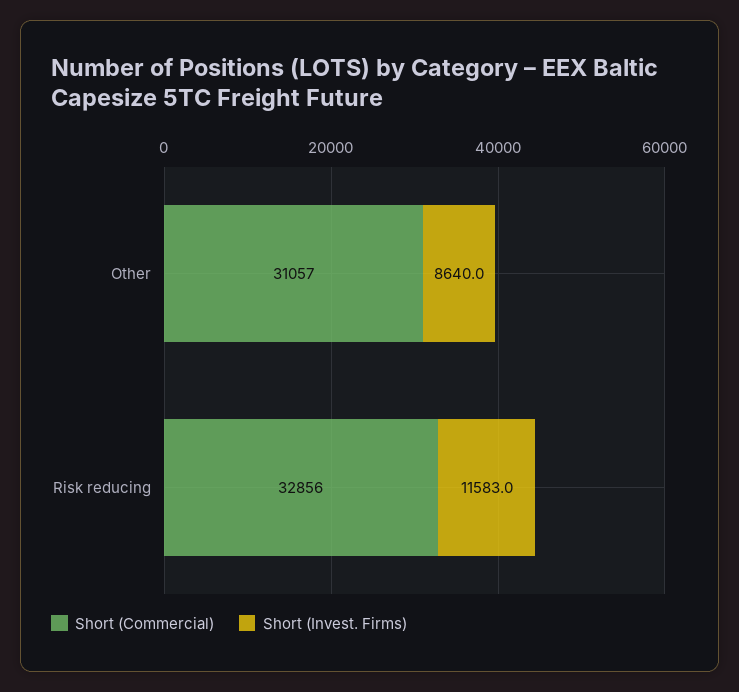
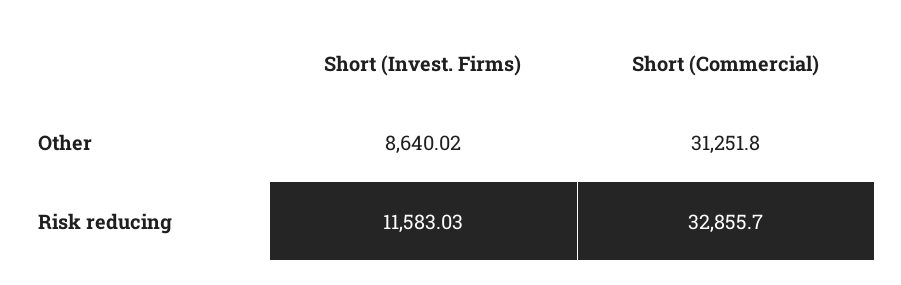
Short (Commercial), Other: 31057 -> 31251.8

